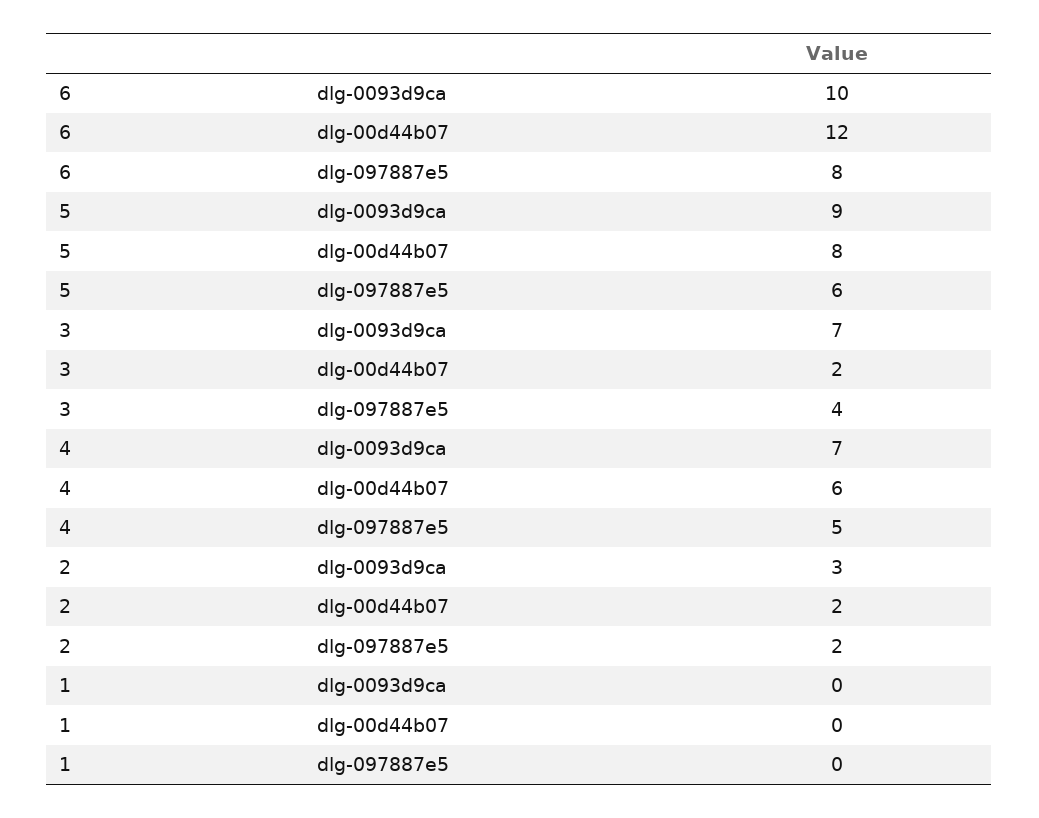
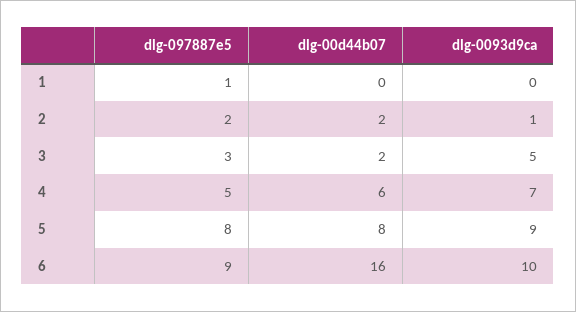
6, dlg-00d44b07: 12 -> 16
6, dlg-097887e5: 8 -> 9
5, dlg-097887e5: 6 -> 8
3, dlg-0093d9ca: 7 -> 5
3, dlg-097887e5: 4 -> 3
2, dlg-0093d9ca: 3 -> 1
1, dlg-097887e5: 0 -> 1

